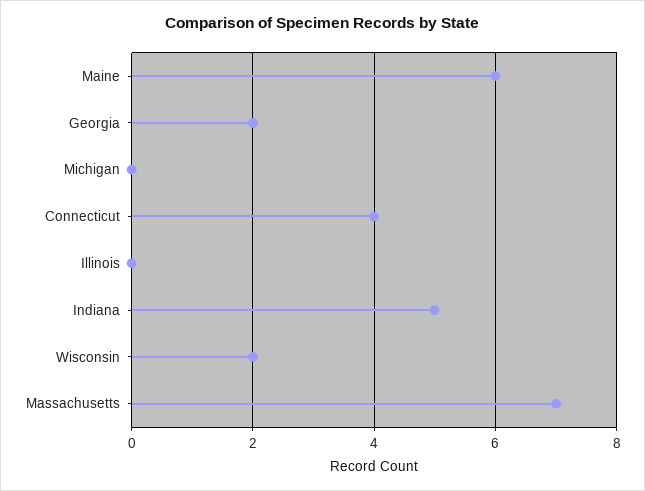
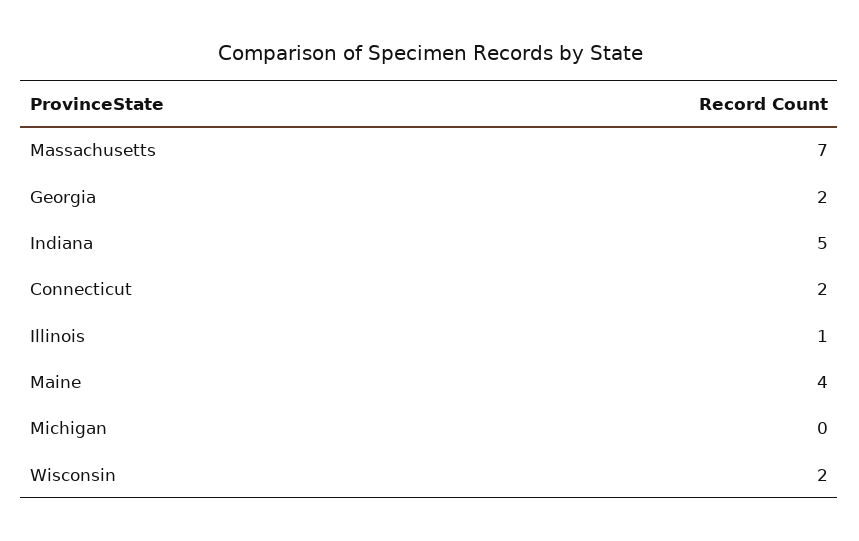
Maine: 6 -> 4
Connecticut: 4 -> 2
Illinois: 0 -> 1

